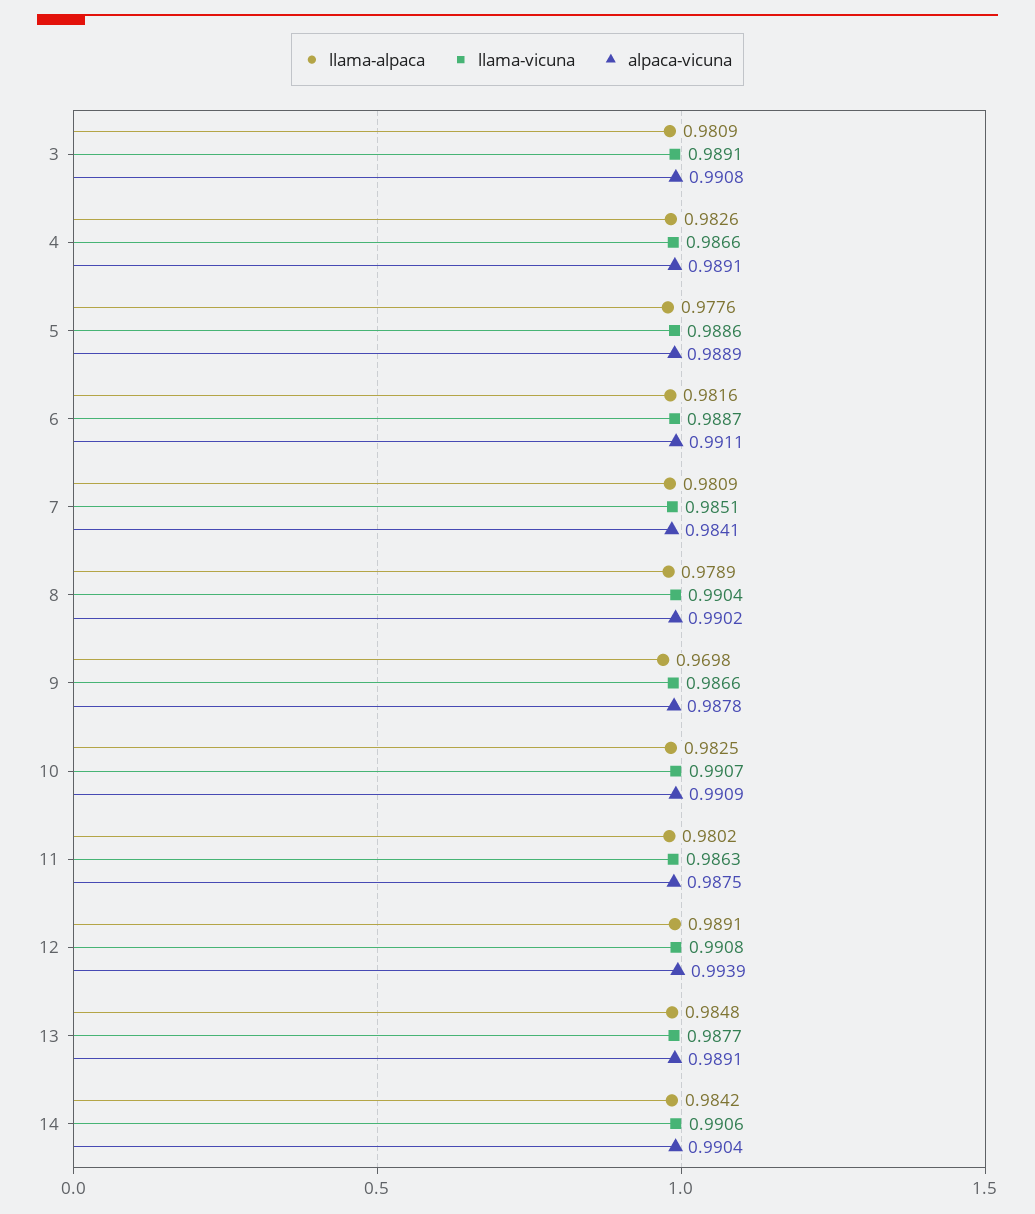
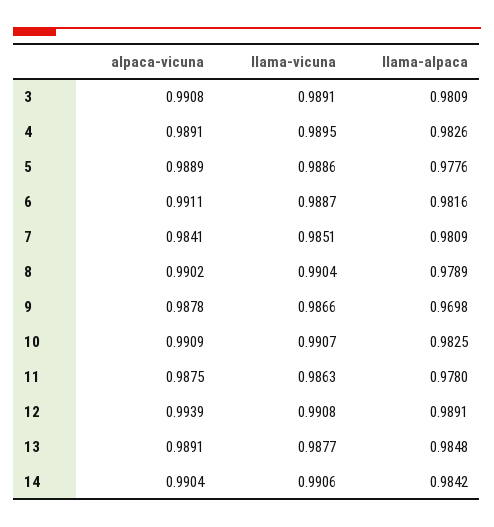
llama-vicuna, 4: 0.9866 -> 0.9895
llama-alpaca, 11: 0.9802 -> 0.978

